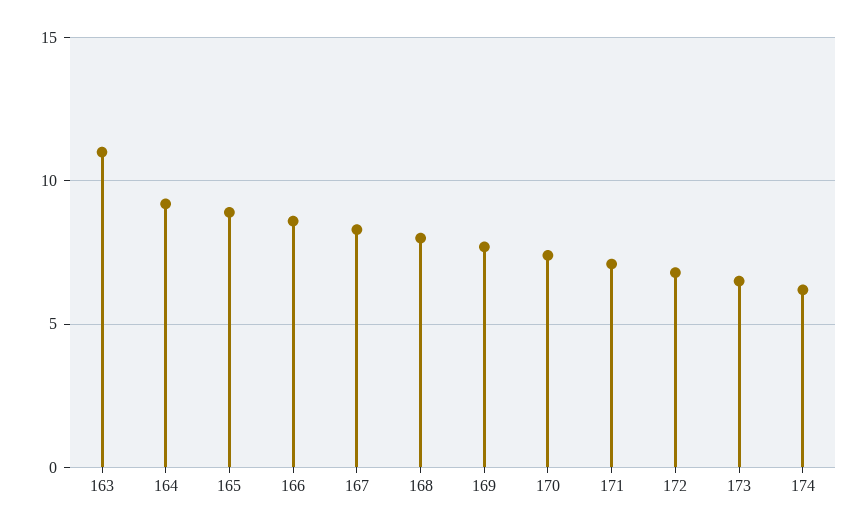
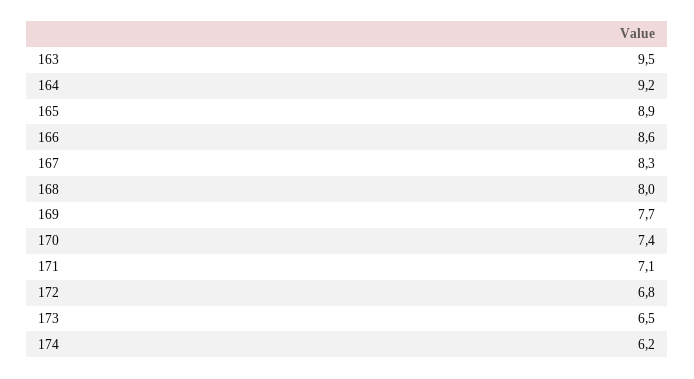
163: 11 -> 9.5

